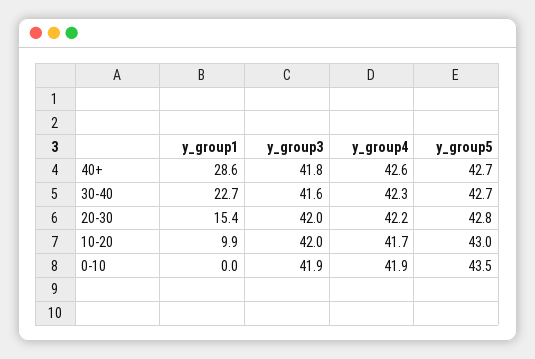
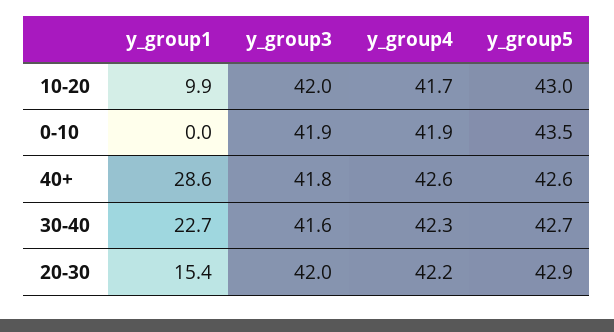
y_group5, 40+: 42.7 -> 42.6
y_group5, 20-30: 42.8 -> 42.9

